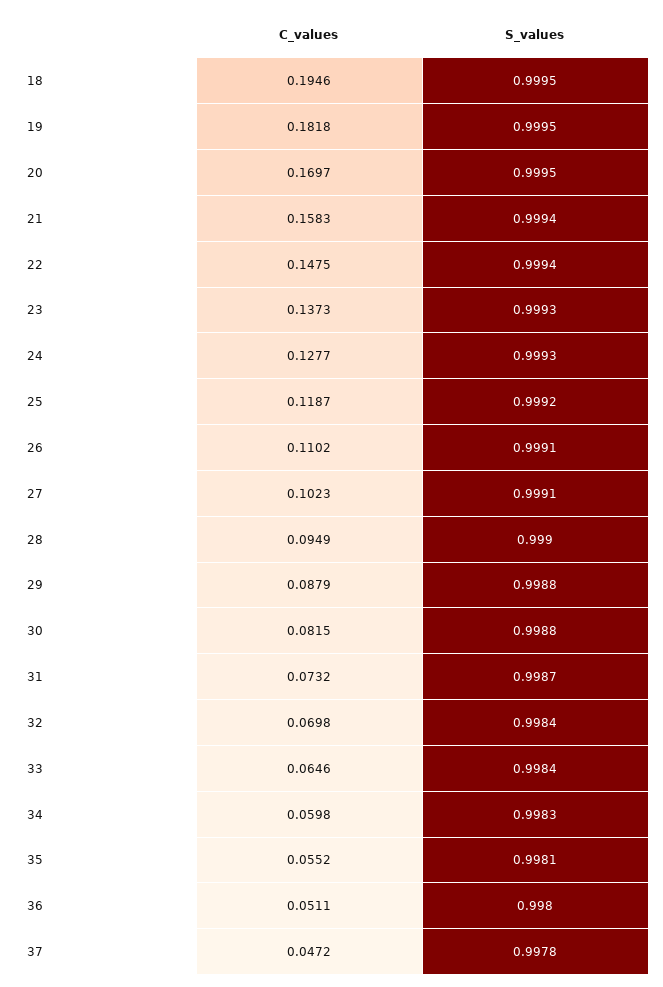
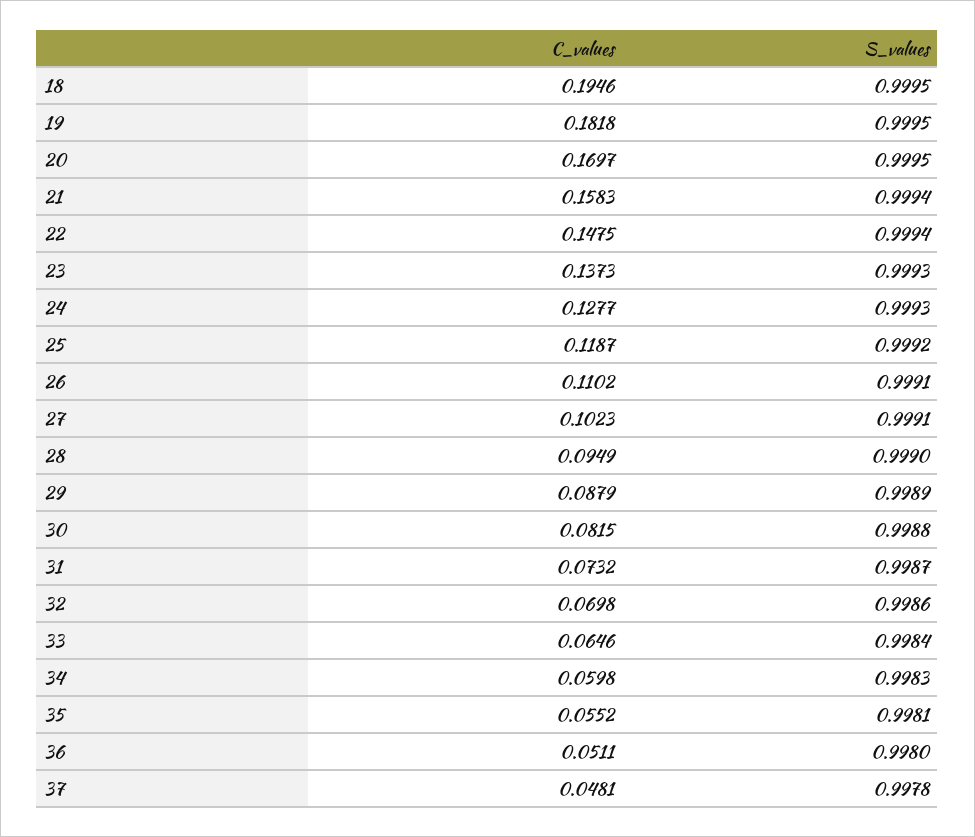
S_values, 29: 0.9988 -> 0.9989
S_values, 32: 0.9984 -> 0.9986
C_values, 37: 0.0472 -> 0.0481

